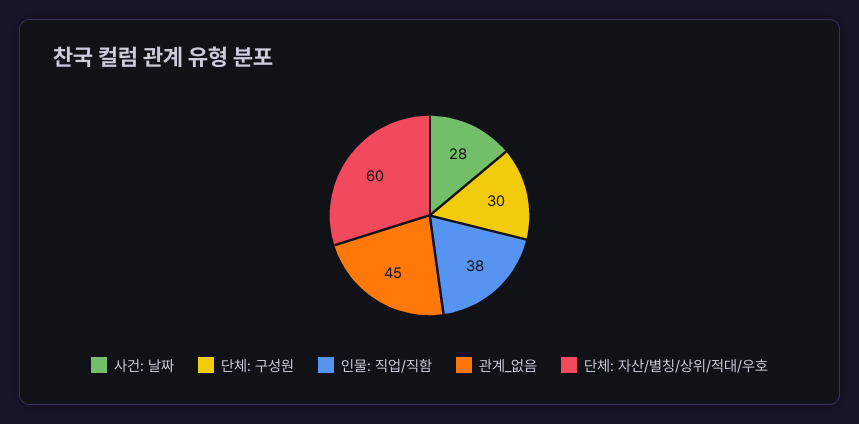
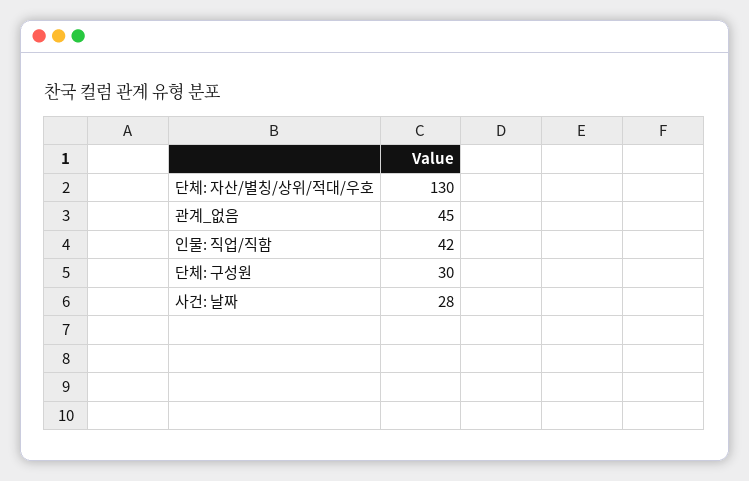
인물: 직업/직함: 38 -> 42
단체: 자산/별칭/상위/적대/우호: 60 -> 130

